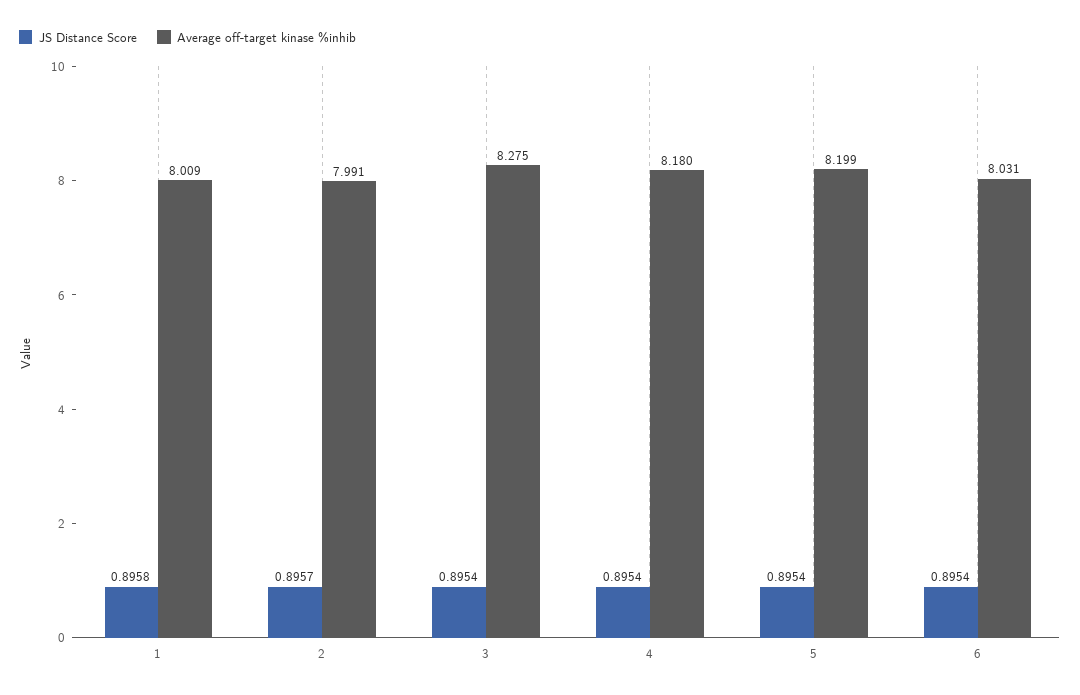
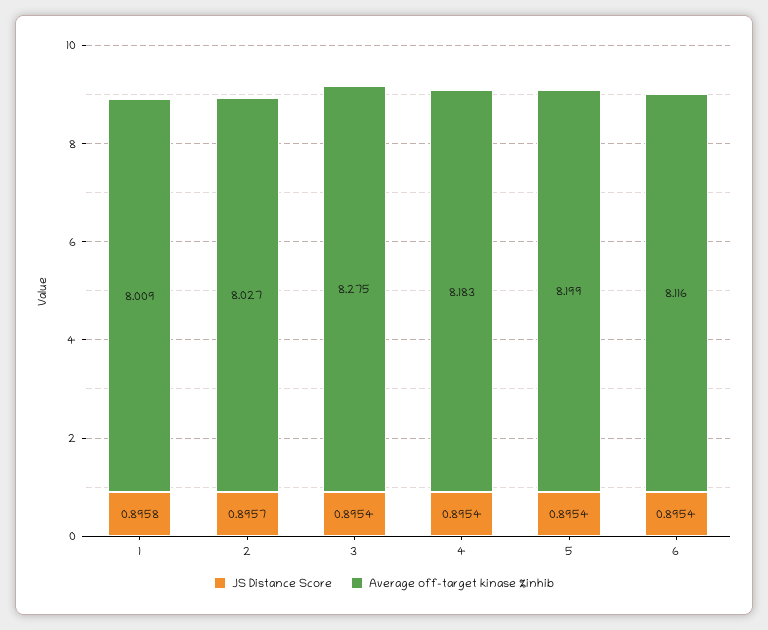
Average off-target kinase %inhib, 2: 7.991 -> 8.027
Average off-target kinase %inhib, 4: 8.18 -> 8.183
Average off-target kinase %inhib, 6: 8.031 -> 8.116

